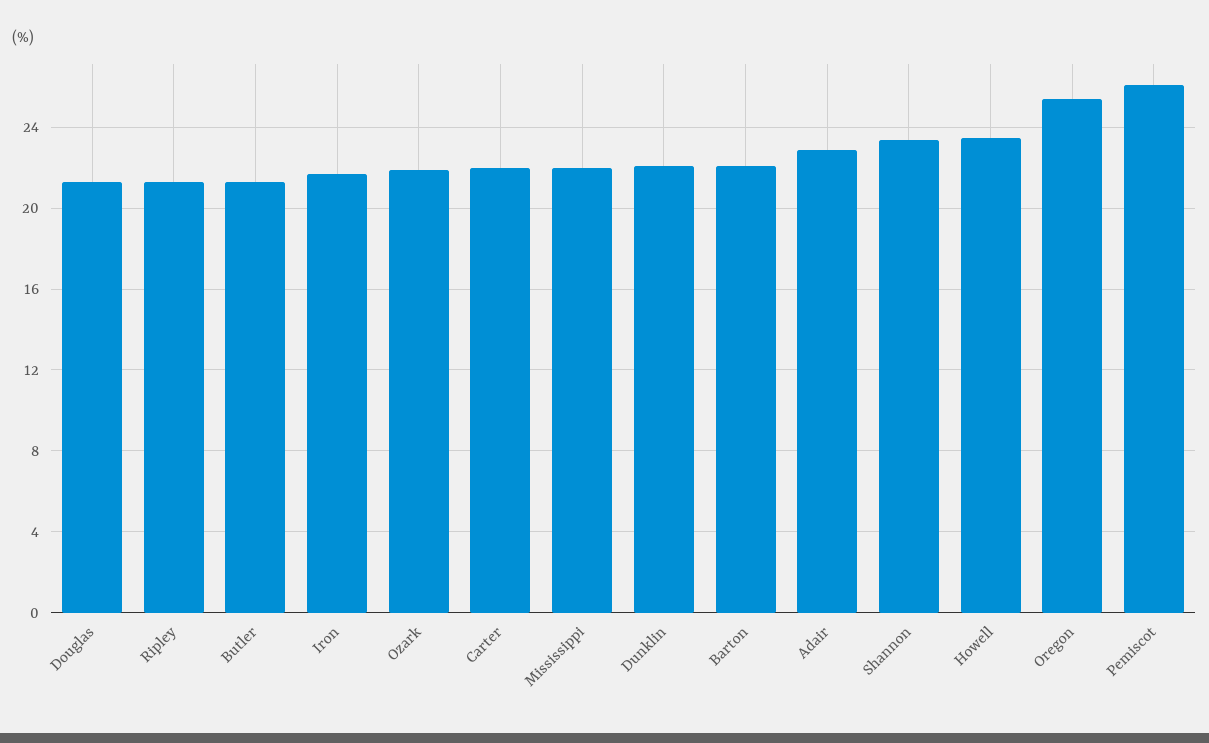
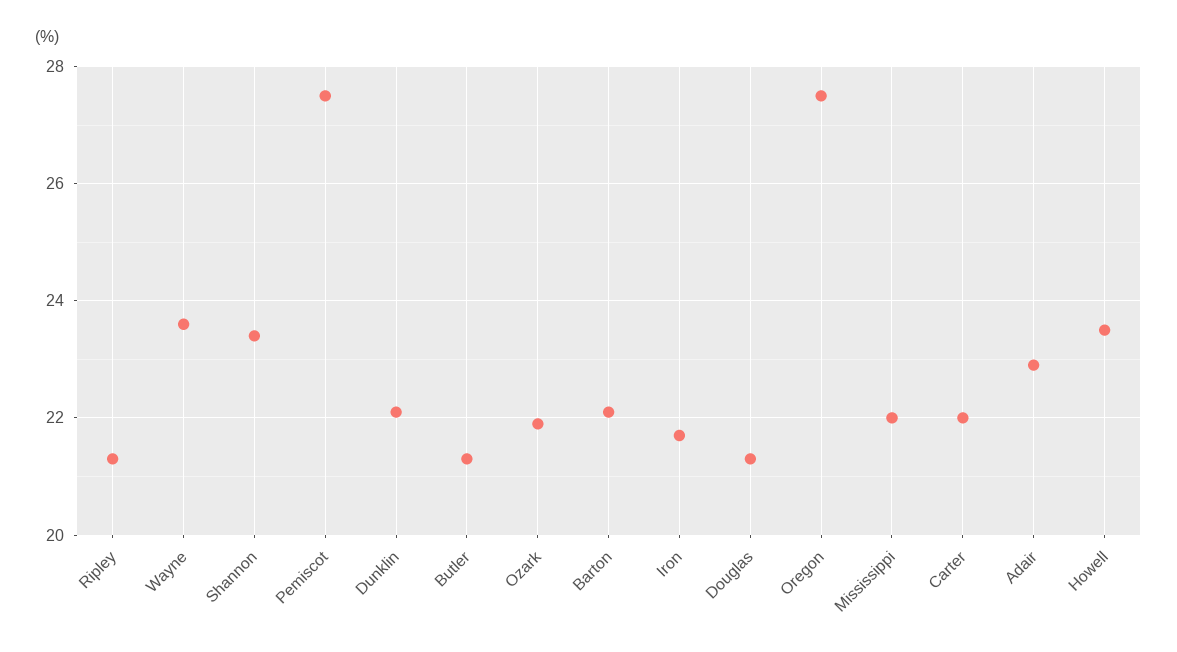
Oregon: 25.5 -> 27.5
Pemiscot: 26 -> 27.5
Wayne: none -> 23.5

